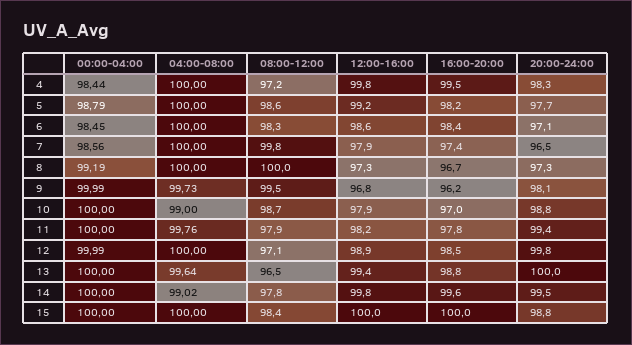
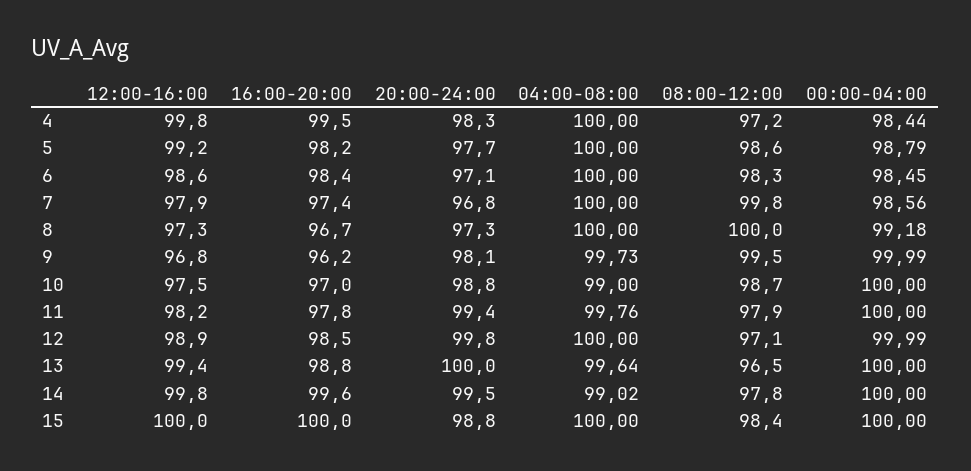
20:00-24:00, 7: 96.5 -> 96.8
00:00-04:00, 8: 99.19 -> 99.18
12:00-16:00, 10: 97.9 -> 97.5

